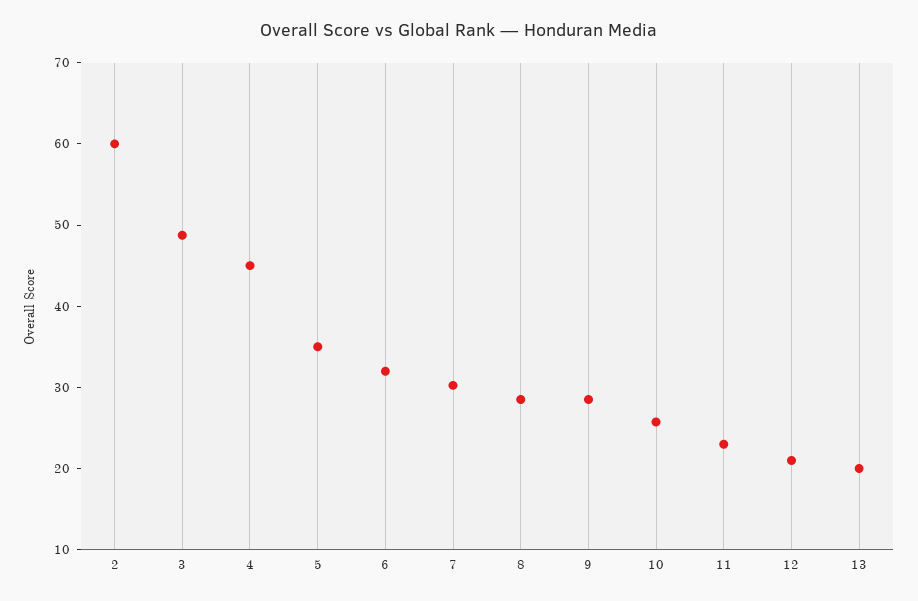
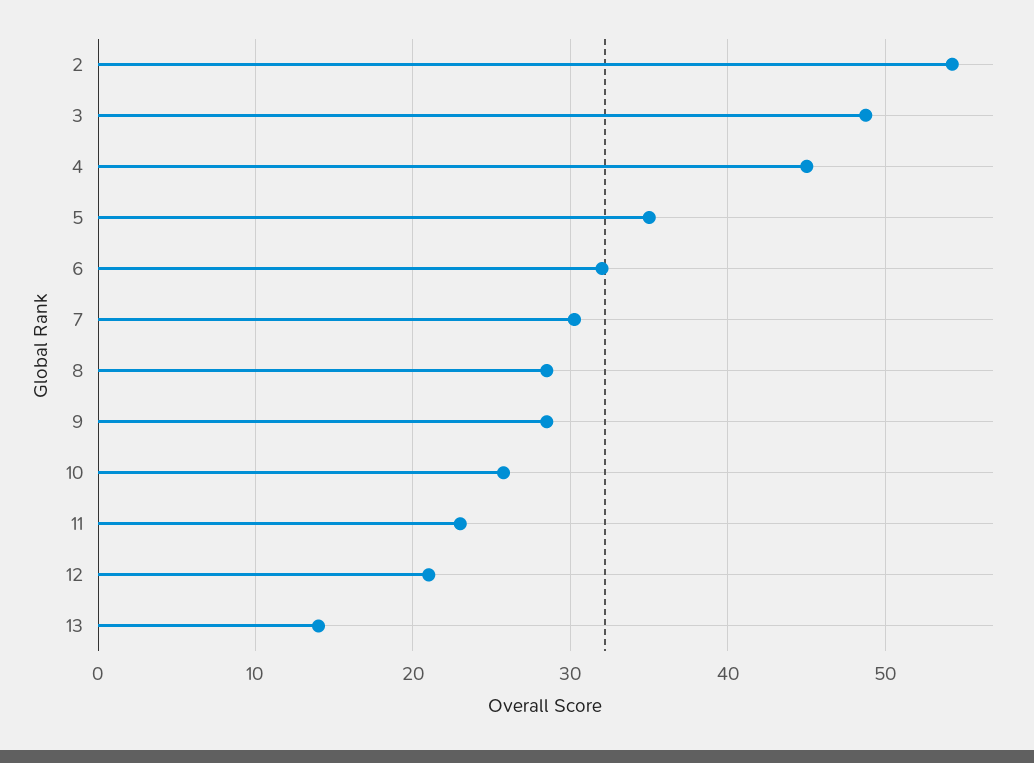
2: 60 -> 54
13: 20 -> 14

